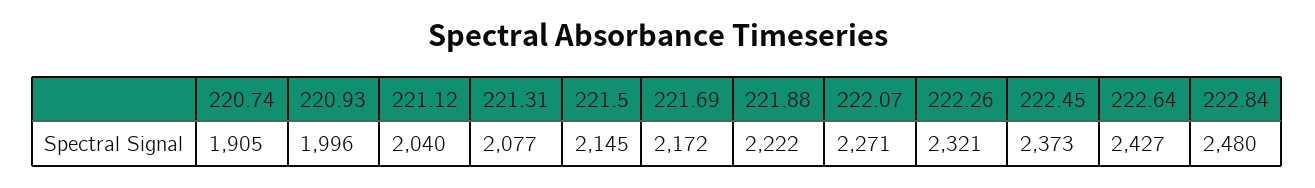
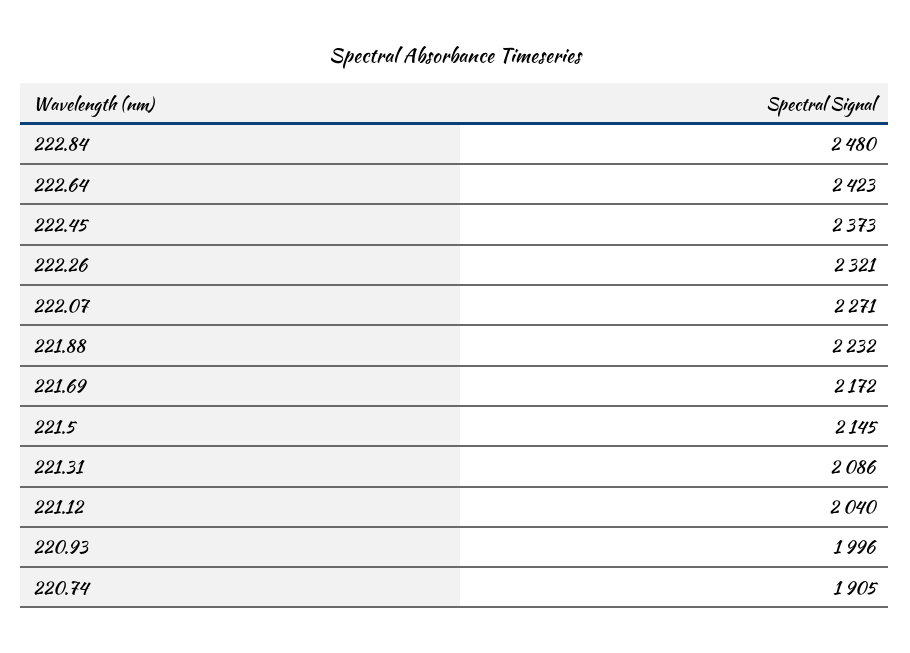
221.31: 2077 -> 2086
221.88: 2222 -> 2232
222.64: 2427 -> 2423

